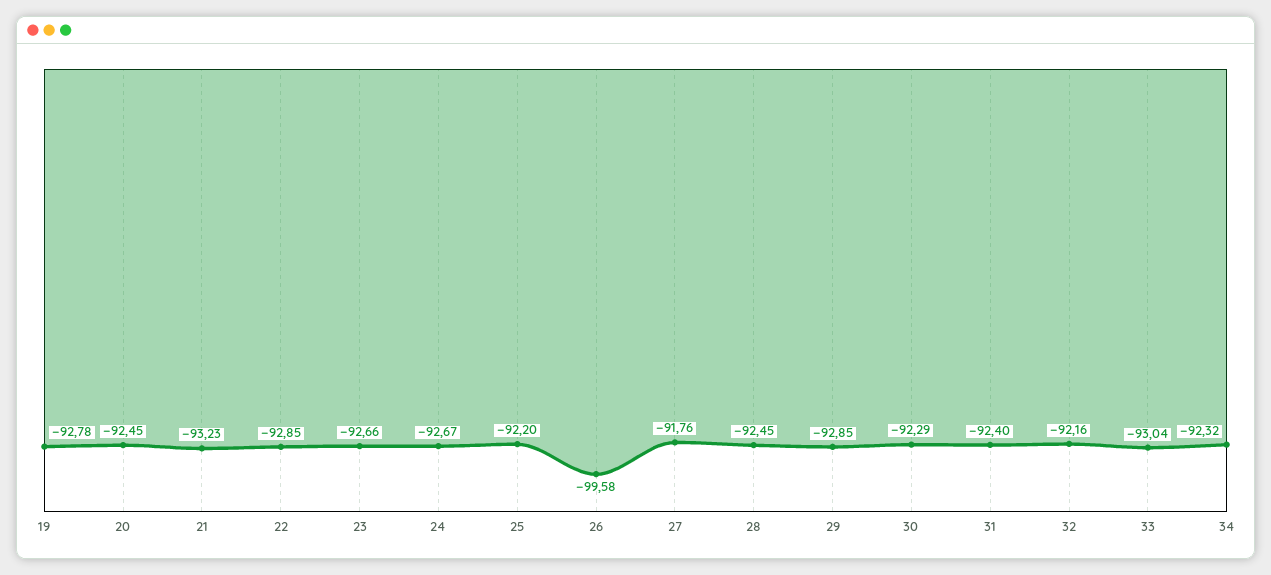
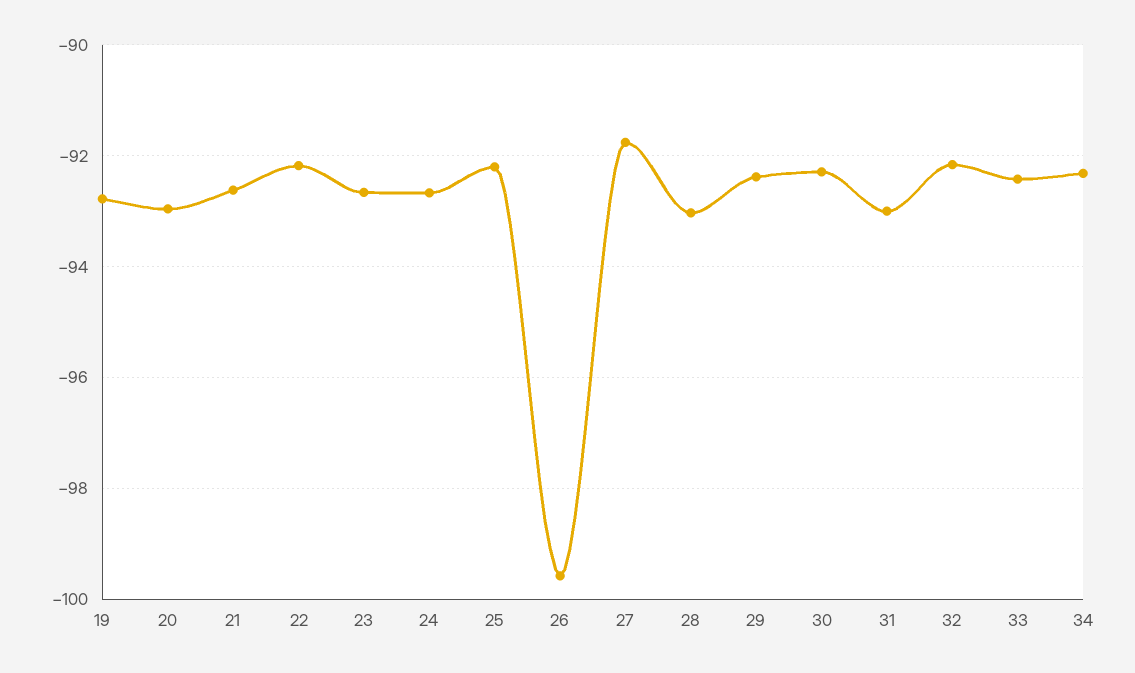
20: -92.45 -> -93
21: -93.23 -> -92.6
22: -92.85 -> -92.2
28: -92.45 -> -93
29: -92.85 -> -92.4
31: -92.4 -> -93
33: -93.04 -> -92.4

